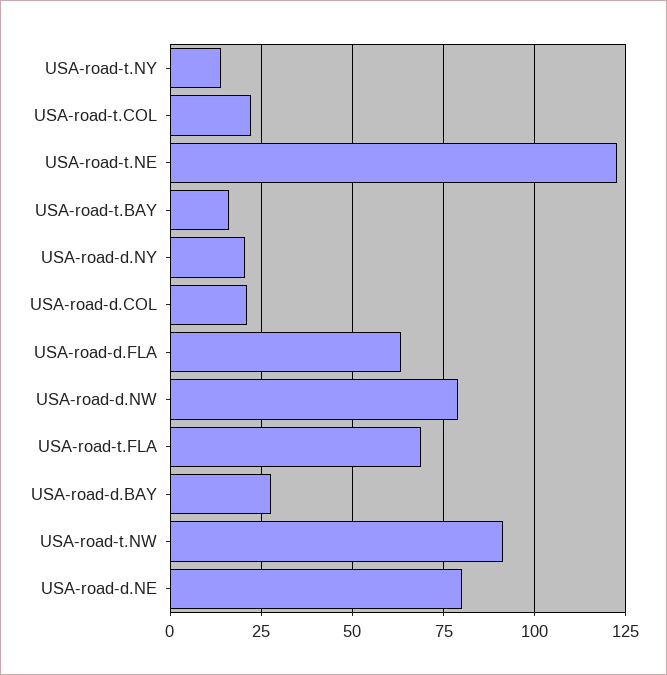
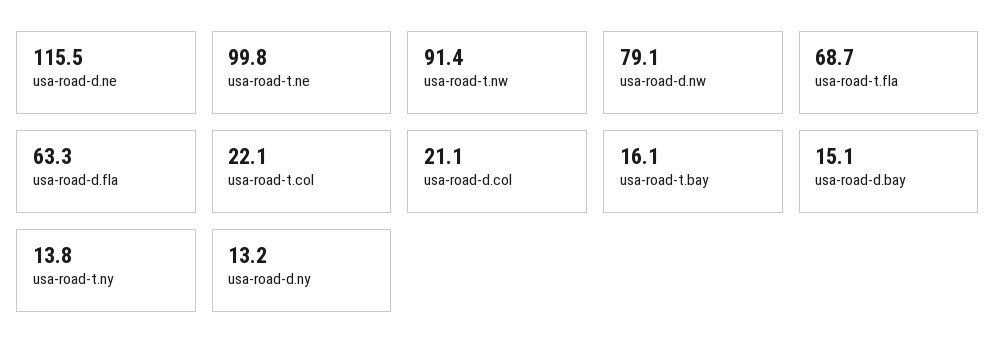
USA-road-t.NE: 122.5 -> 99.8
USA-road-d.NY: 20 -> 13.2
USA-road-d.BAY: 27.5 -> 15.1
USA-road-d.NE: 80 -> 115.5

